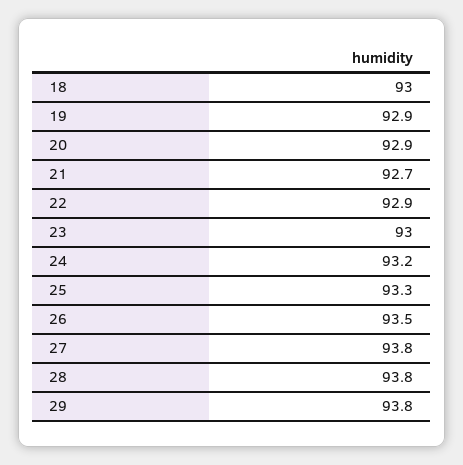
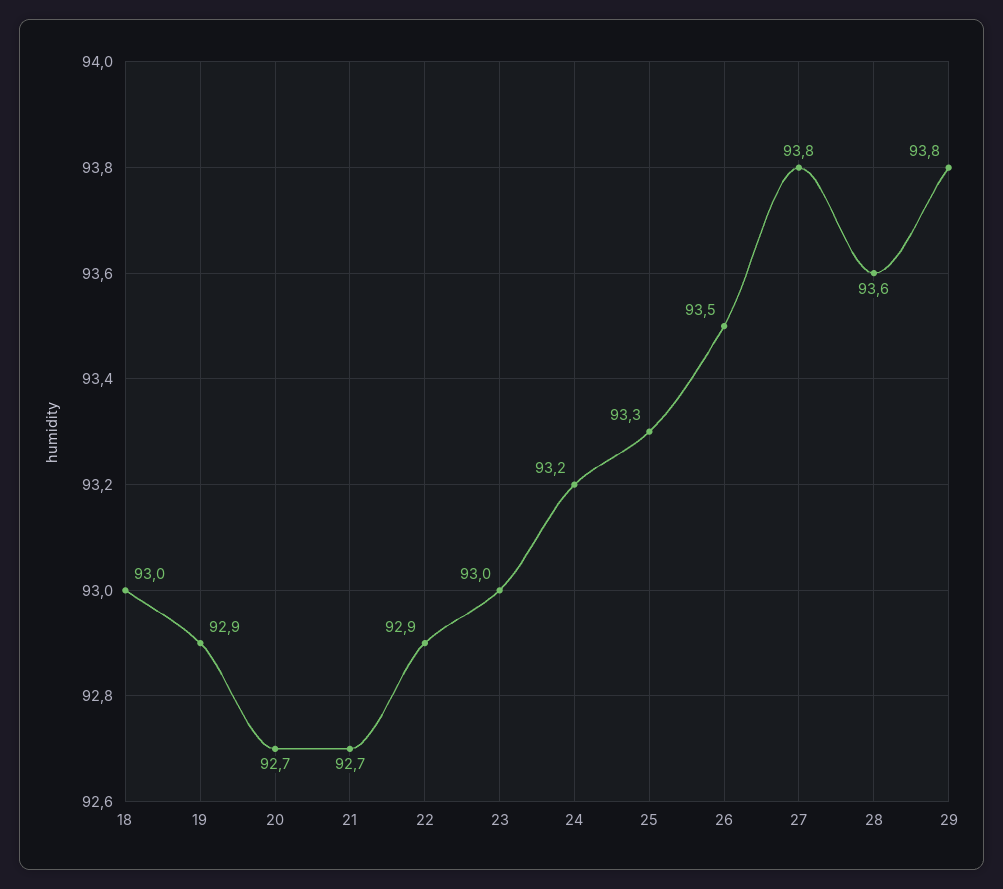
20: 92.9 -> 92.7
28: 93.8 -> 93.6

